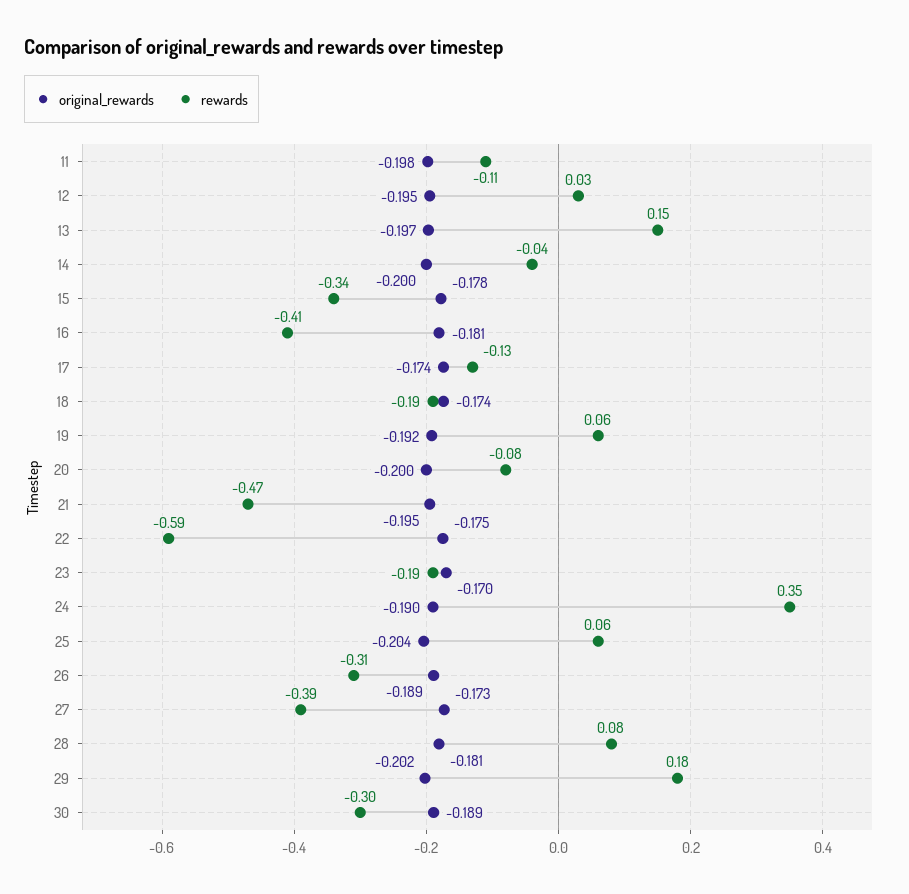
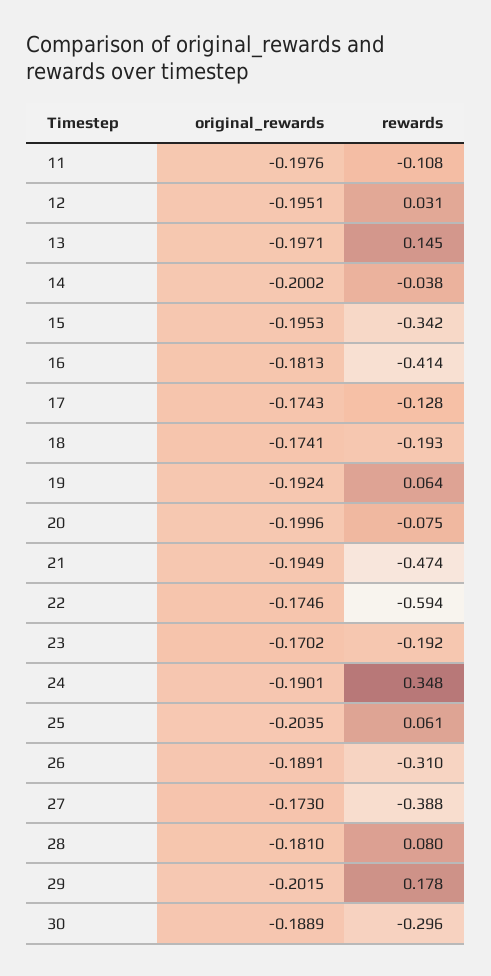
original_rewards, 15: -0.178 -> -0.1953

